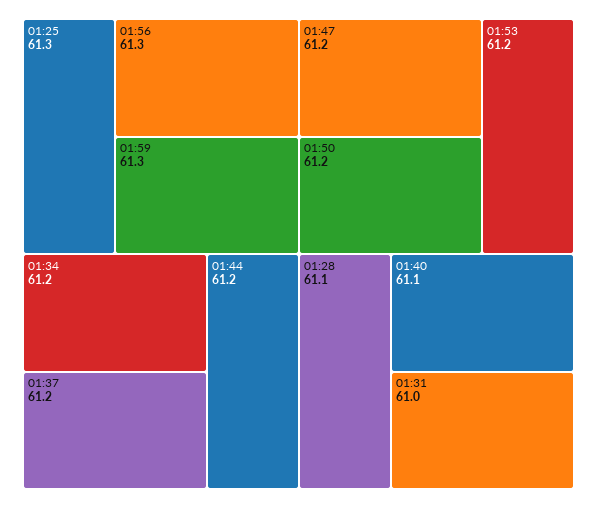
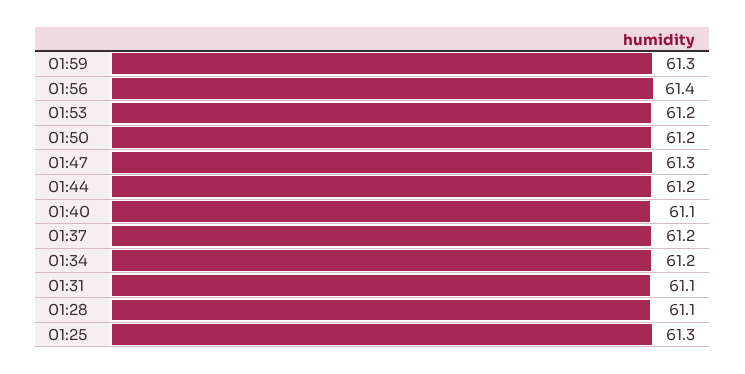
01:56: 61.3 -> 61.4
01:47: 61.2 -> 61.3
01:31: 61 -> 61.1

